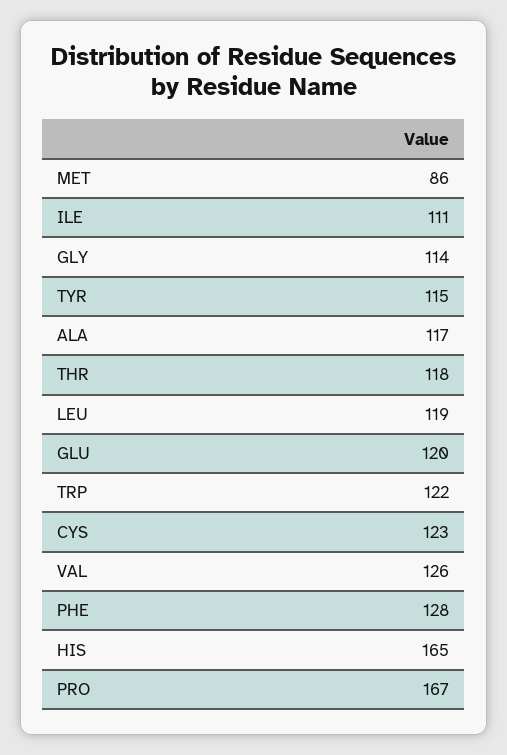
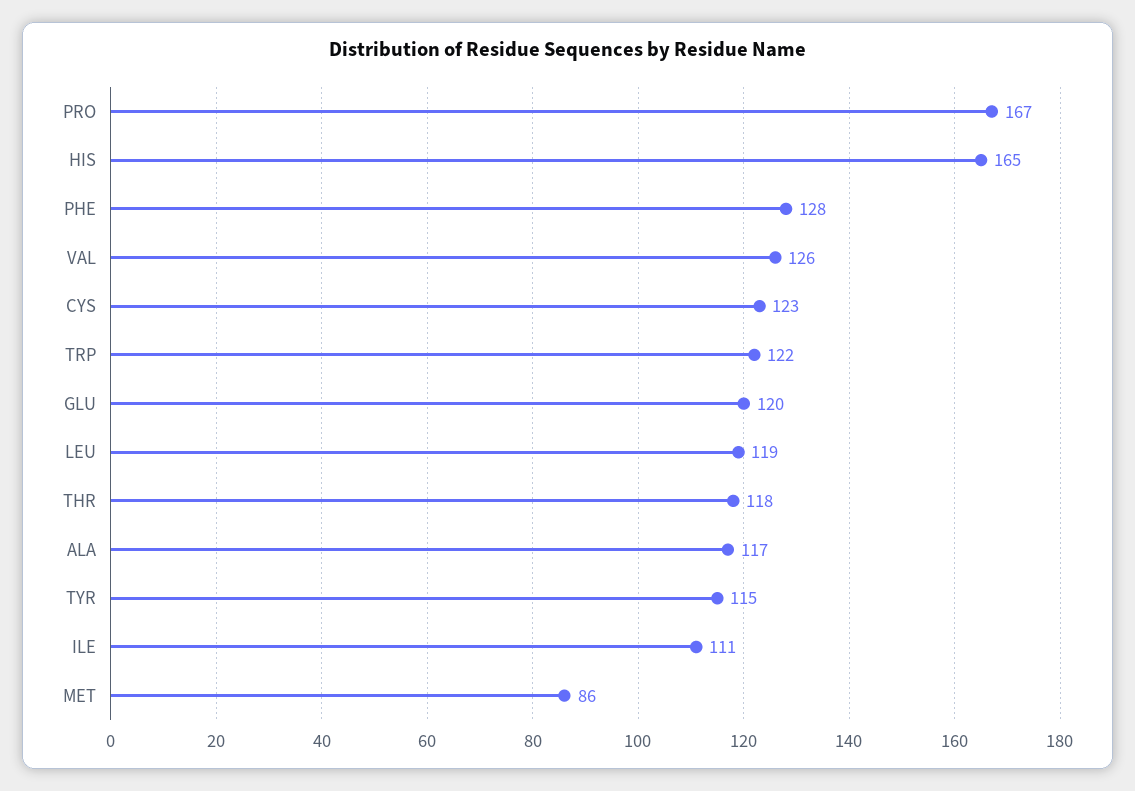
GLY: 114 -> none

